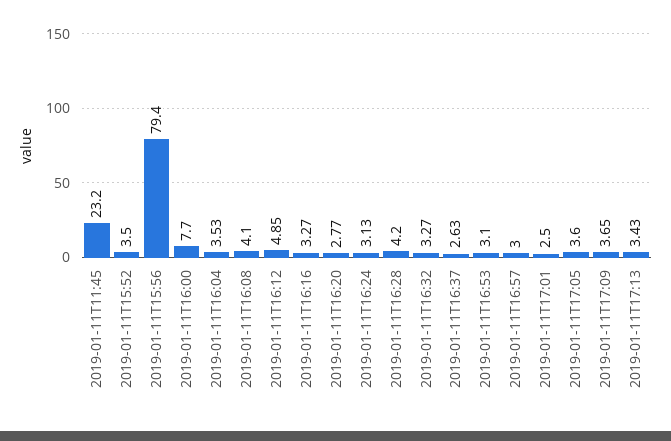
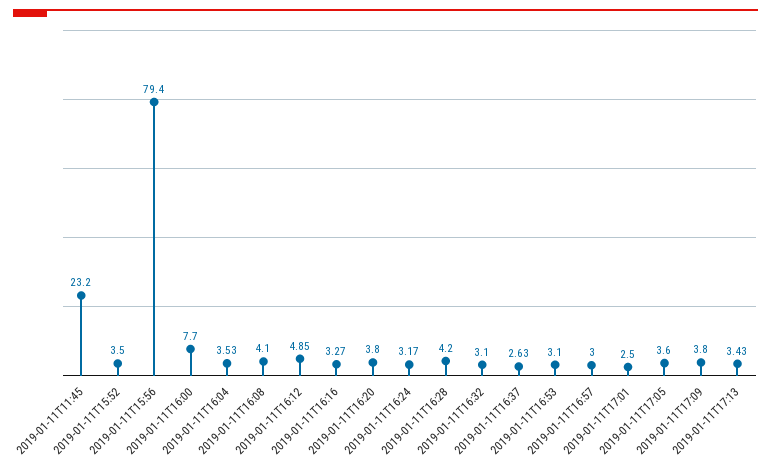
2019-01-11T16:20: 2.77 -> 3.8
2019-01-11T16:24: 3.13 -> 3.17
2019-01-11T16:32: 3.27 -> 3.1
2019-01-11T17:09: 3.65 -> 3.8

